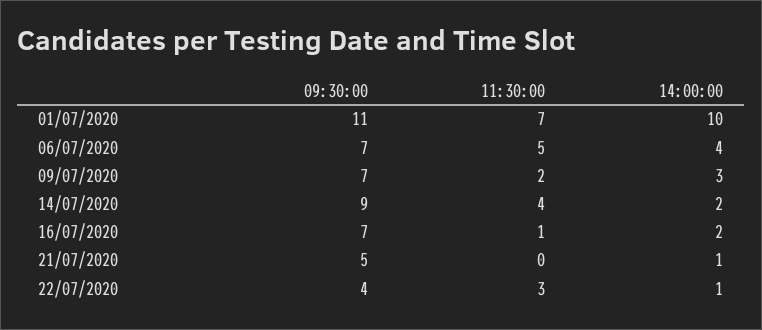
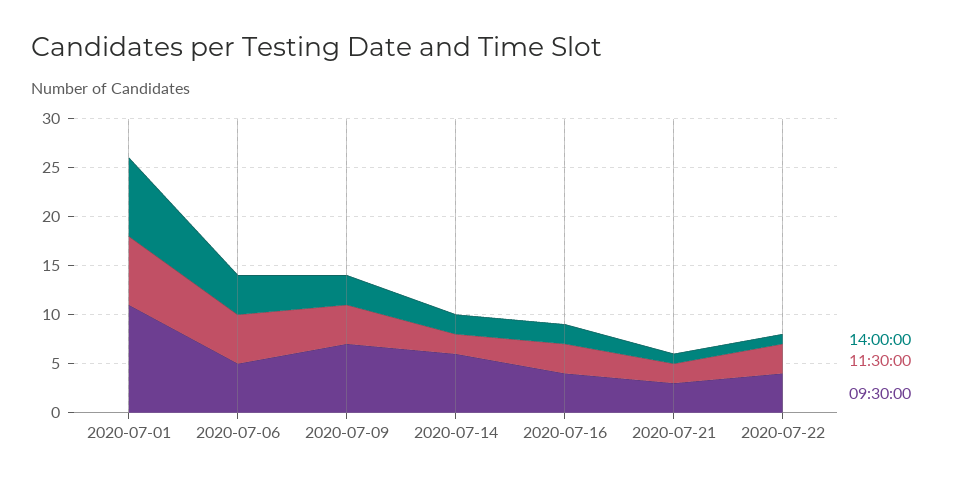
14:00:00, 01/07/2020: 10 -> 8
09:30:00, 06/07/2020: 7 -> 5
11:30:00, 09/07/2020: 2 -> 4
09:30:00, 14/07/2020: 9 -> 6
11:30:00, 14/07/2020: 4 -> 2
09:30:00, 16/07/2020: 7 -> 4
11:30:00, 16/07/2020: 1 -> 3
09:30:00, 21/07/2020: 5 -> 3
11:30:00, 21/07/2020: 0 -> 2

